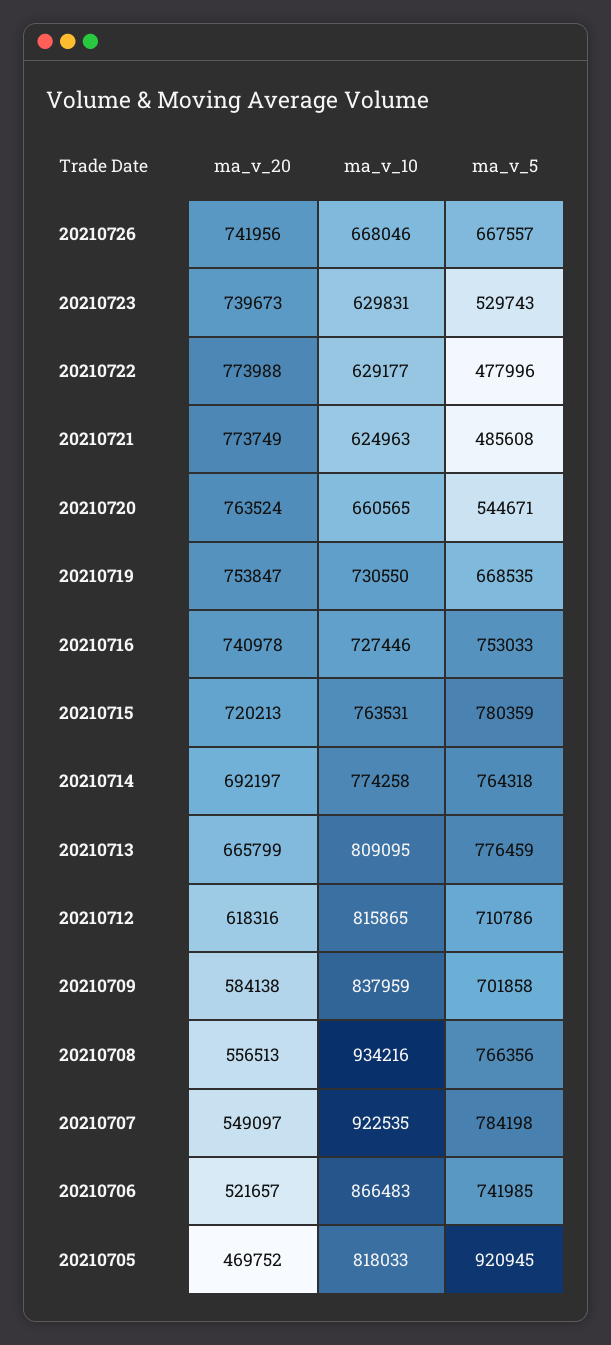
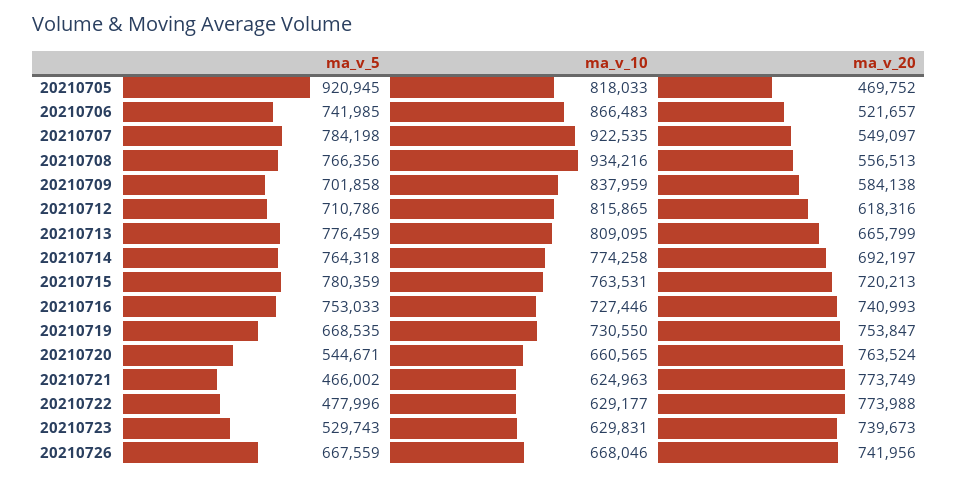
ma_v_5, 20210726: 667557 -> 667559
ma_v_5, 20210721: 485608 -> 466002
ma_v_20, 20210716: 740978 -> 740993

